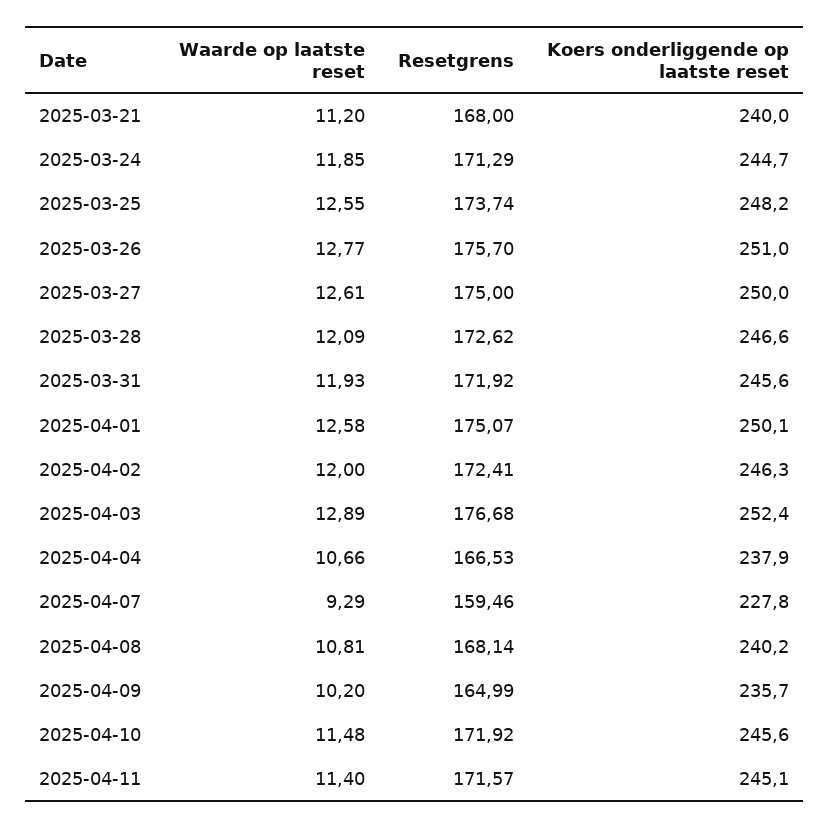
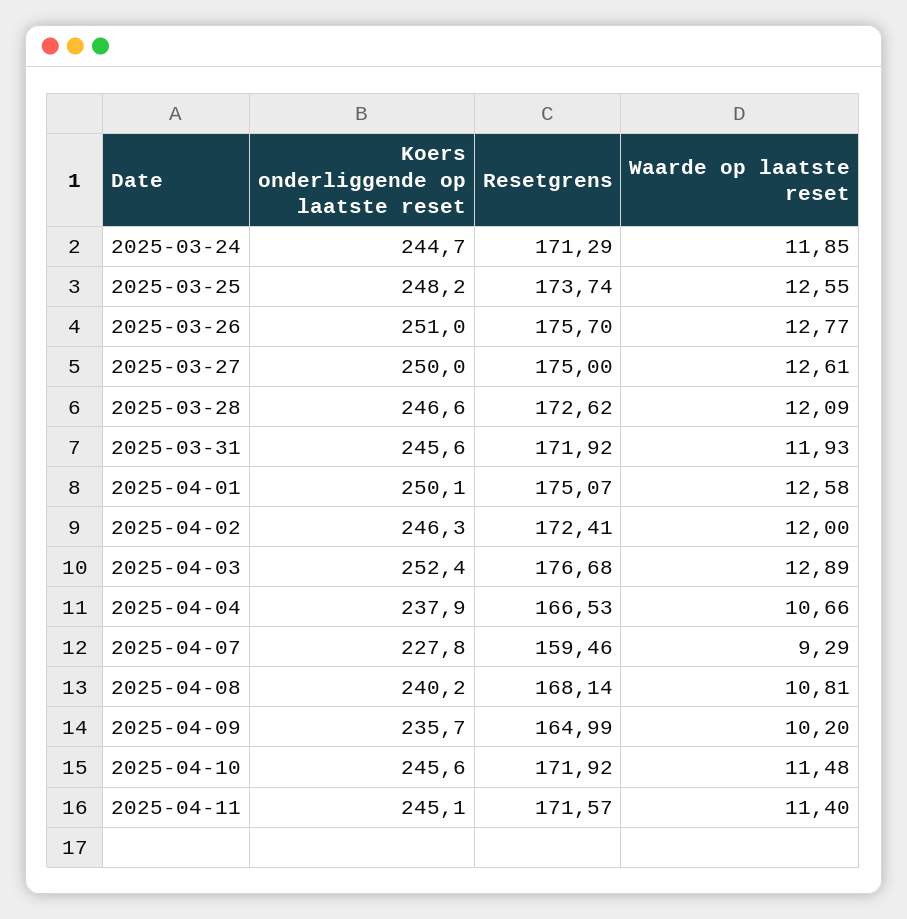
Waarde op laatste reset, 2025-03-21: 11.2 -> none
Resetgrens, 2025-03-21: 168 -> none
Koers onderliggende op laatste reset, 2025-03-21: 240 -> none

